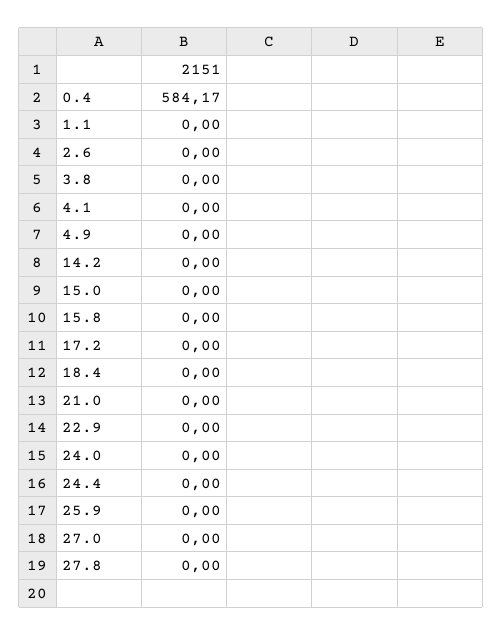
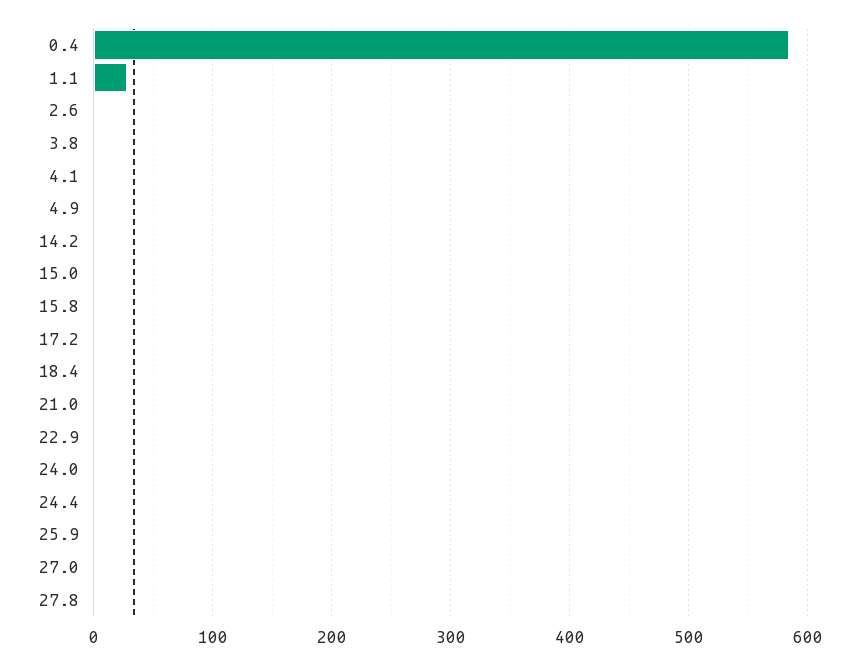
1.1: 0 -> 30

